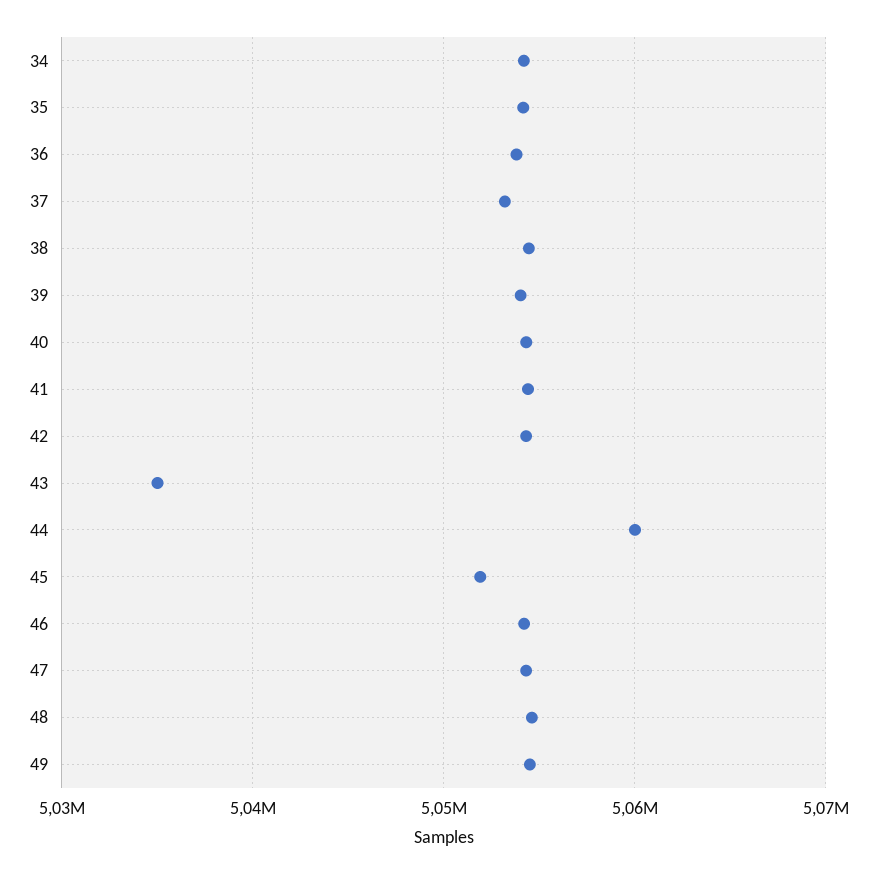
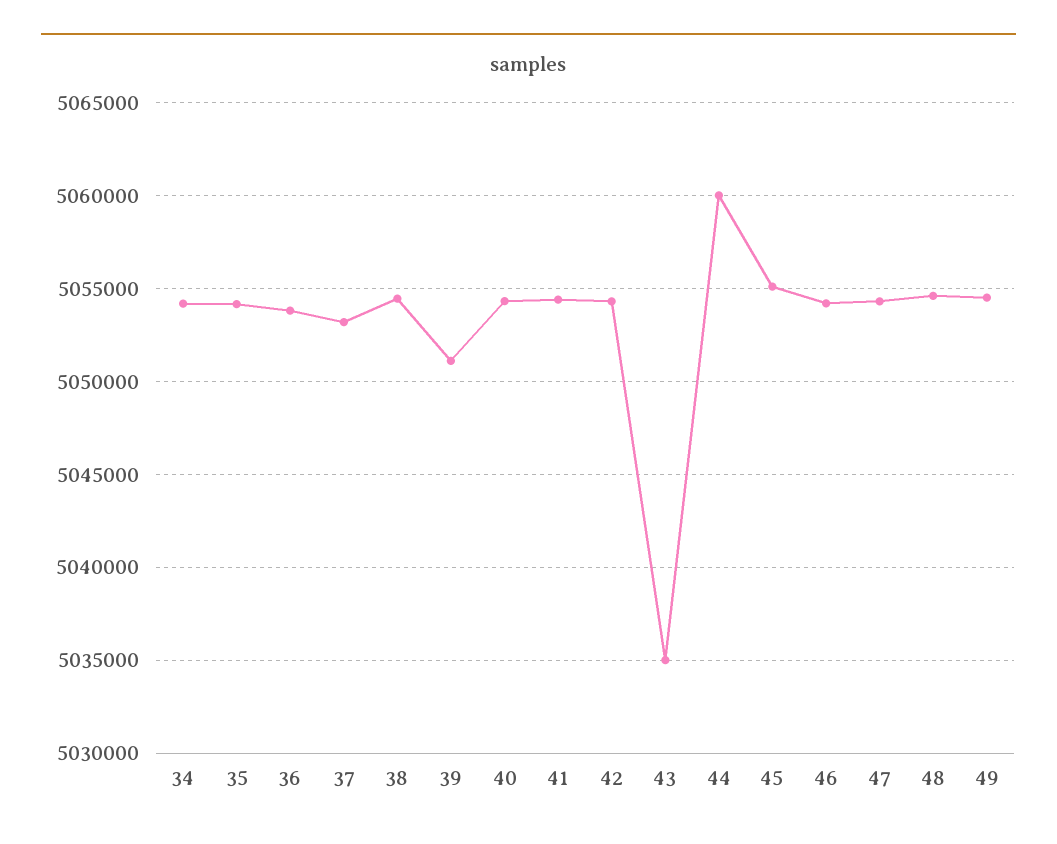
39: 5054000 -> 5051000
45: 5052000 -> 5055000

